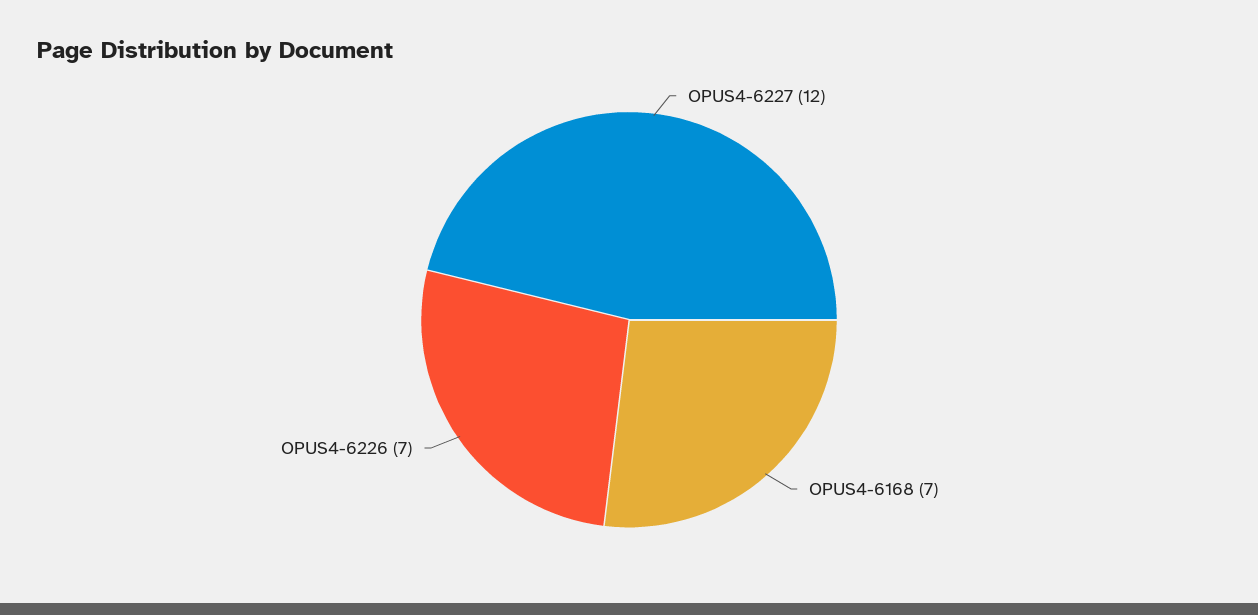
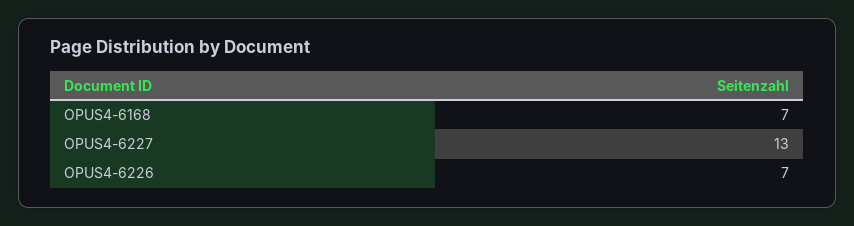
OPUS4-6227: 12 -> 13

